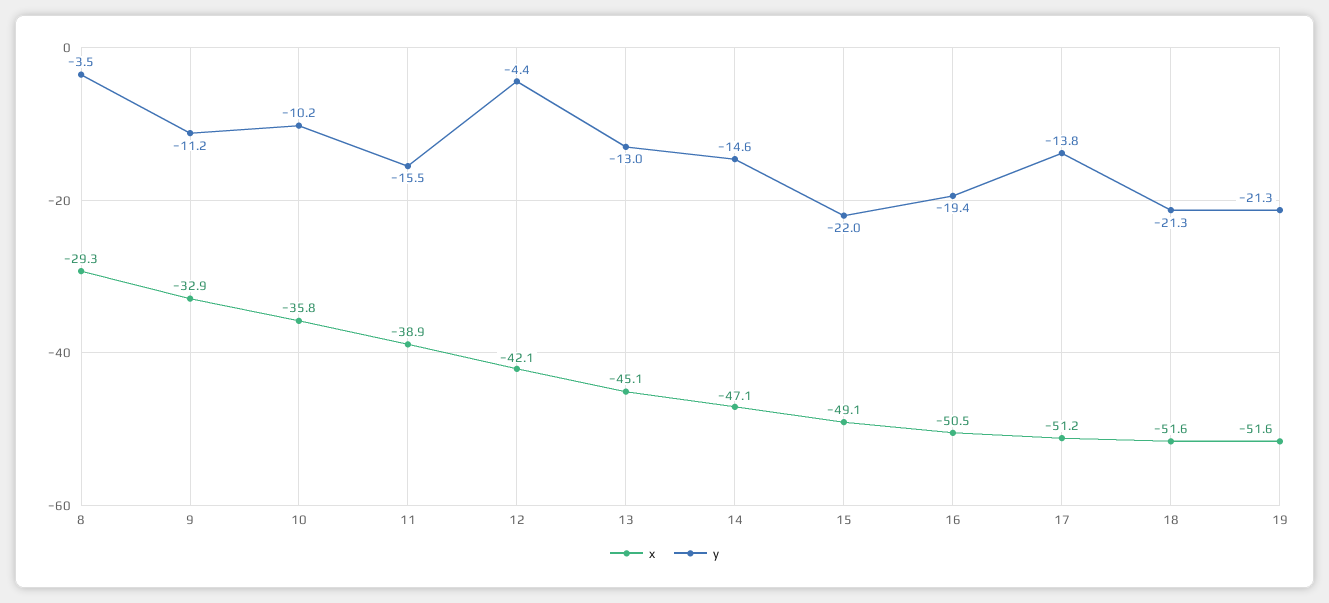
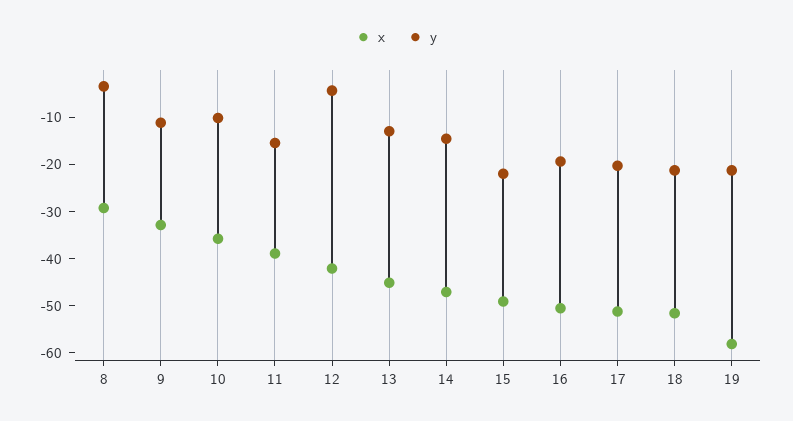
y, 17: -13.8 -> -20
x, 19: -51.6 -> -58

